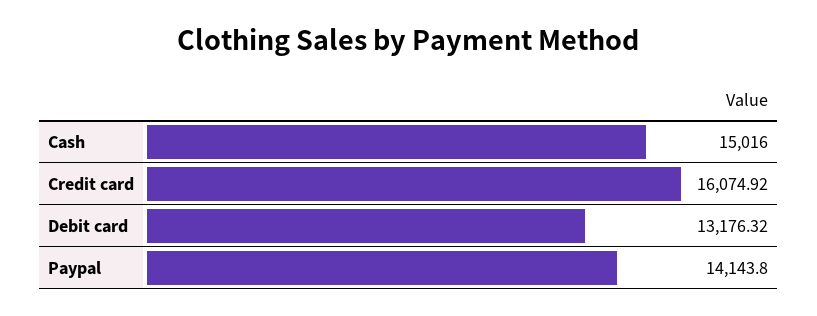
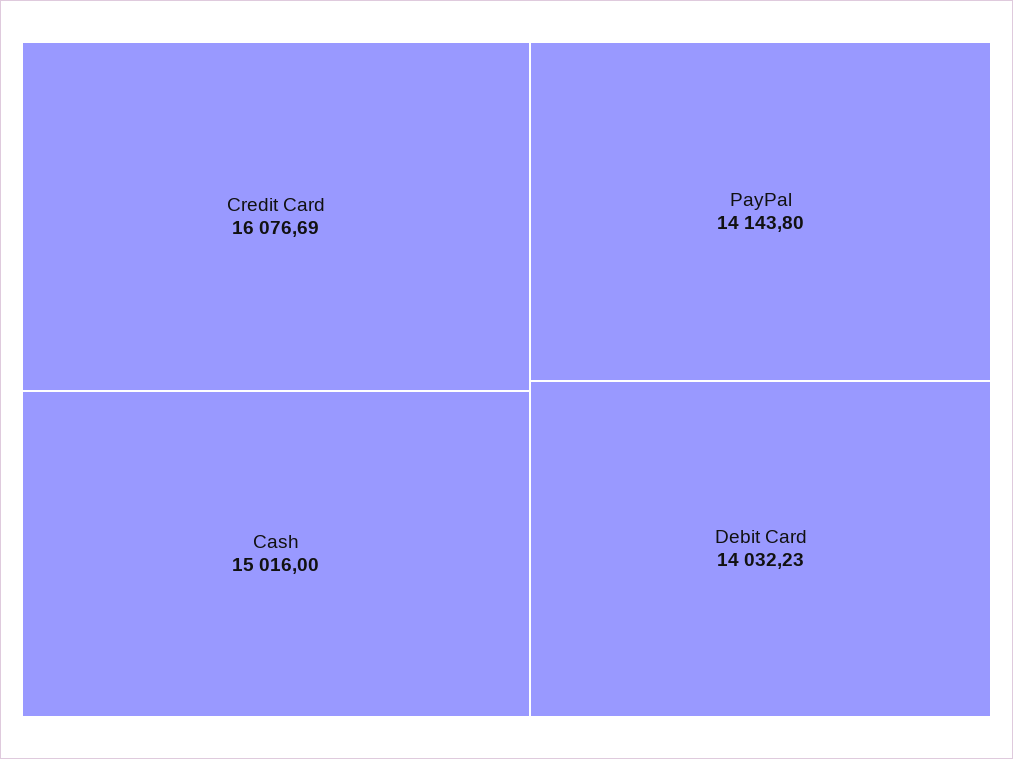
Credit card: 16074.92 -> 16076.69
Debit card: 13176.32 -> 14032.23

